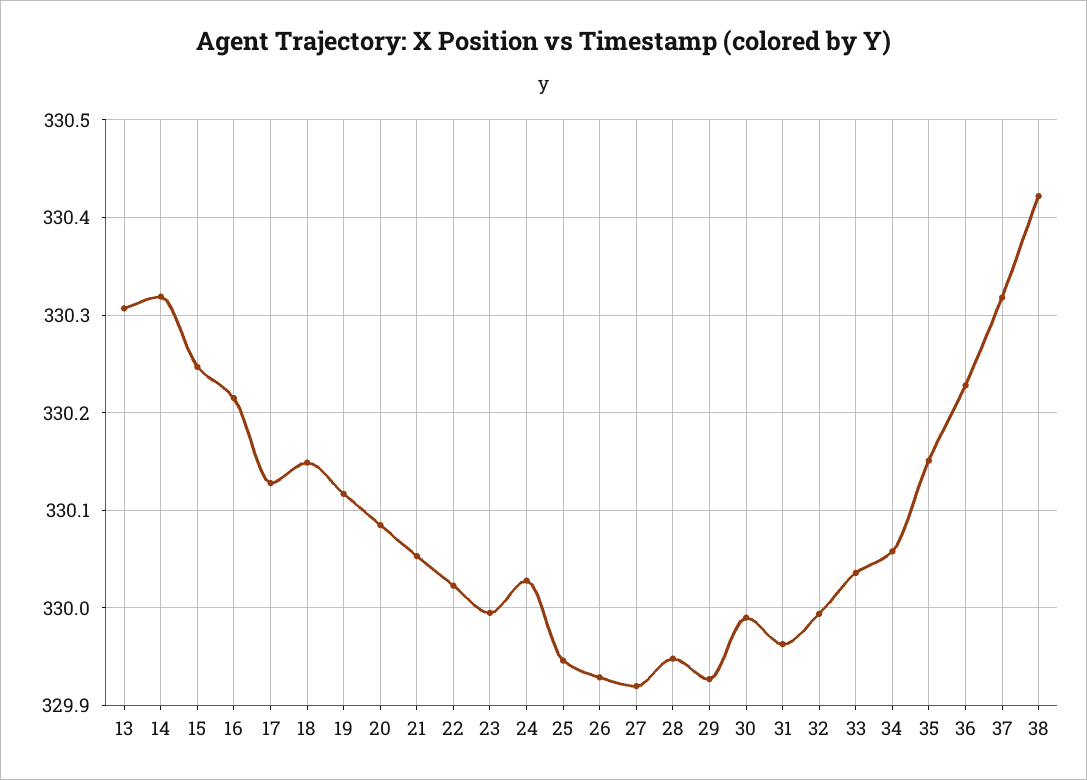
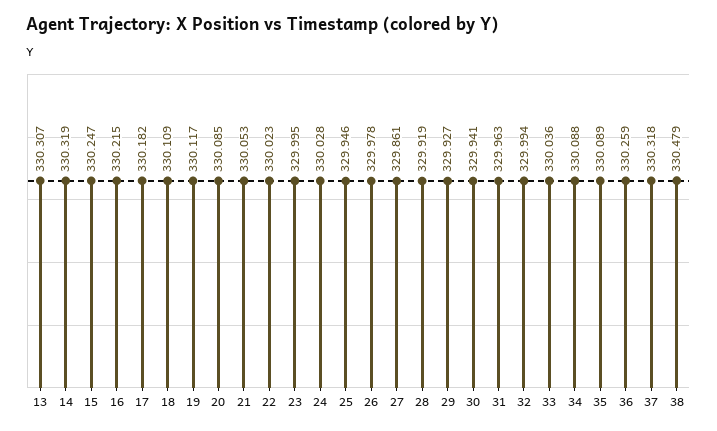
17: 330.13 -> 330.182
18: 330.15 -> 330.109
26: 329.93 -> 329.978
27: 329.92 -> 329.861
28: 329.95 -> 329.919
30: 329.99 -> 329.941
34: 330.06 -> 330.088
35: 330.15 -> 330.089
36: 330.23 -> 330.259
38: 330.42 -> 330.479

